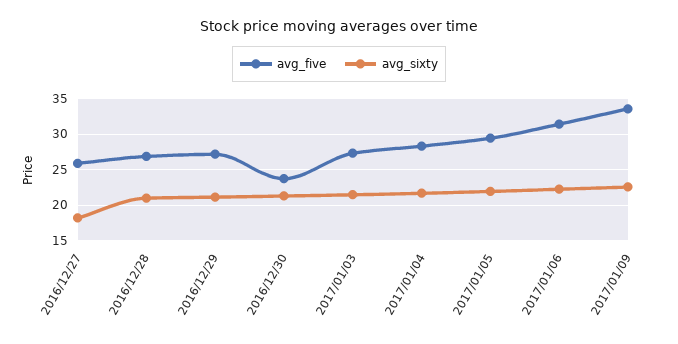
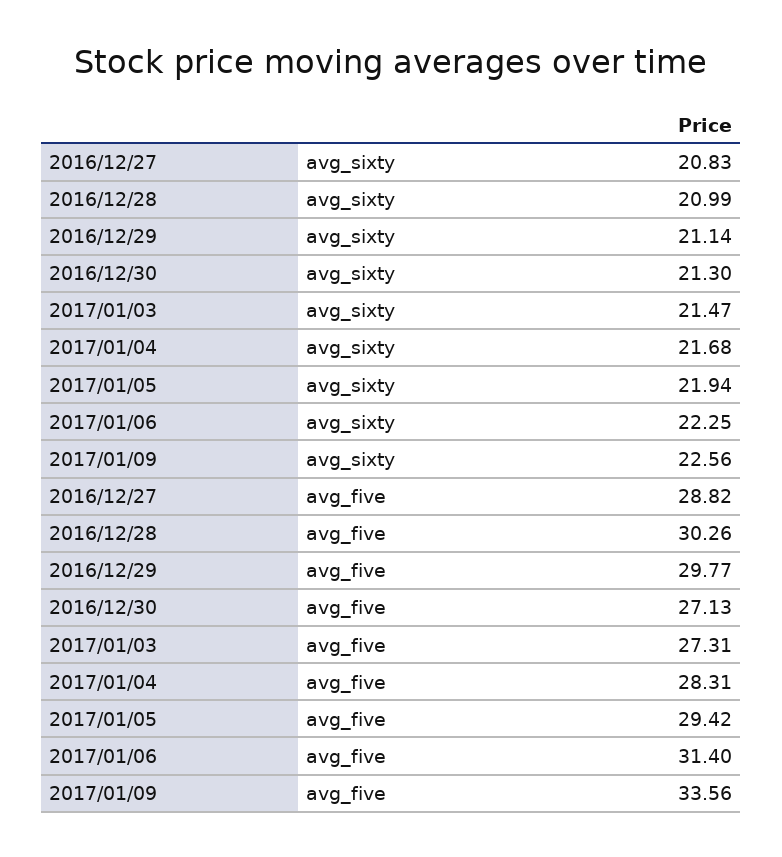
avg_five, 2016/12/27: 26 -> 28.82
avg_sixty, 2016/12/27: 18 -> 20.83
avg_five, 2016/12/28: 27 -> 30.26
avg_five, 2016/12/29: 27 -> 29.77
avg_five, 2016/12/30: 24 -> 27.13

